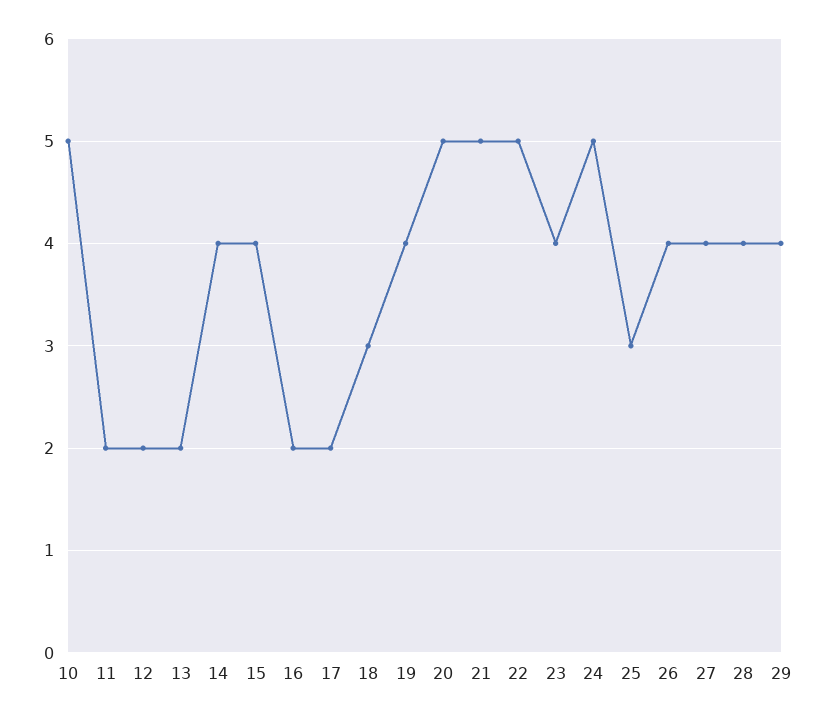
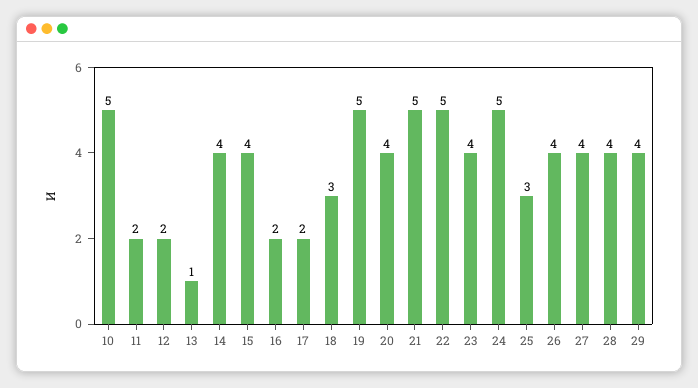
13: 2 -> 1
19: 4 -> 5
20: 5 -> 4

